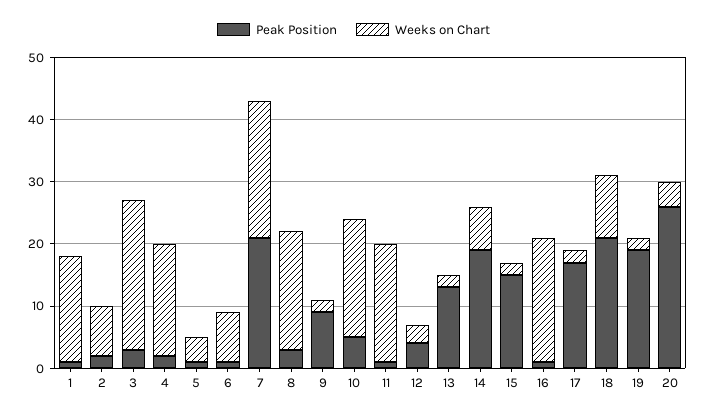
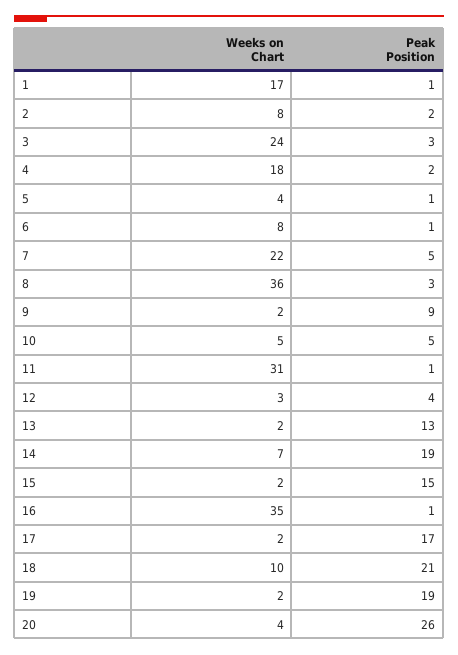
Peak Position, 7: 20 -> 5
Weeks on Chart, 8: 20 -> 36
Weeks on Chart, 10: 20 -> 5
Weeks on Chart, 11: 20 -> 31
Weeks on Chart, 16: 20 -> 35

